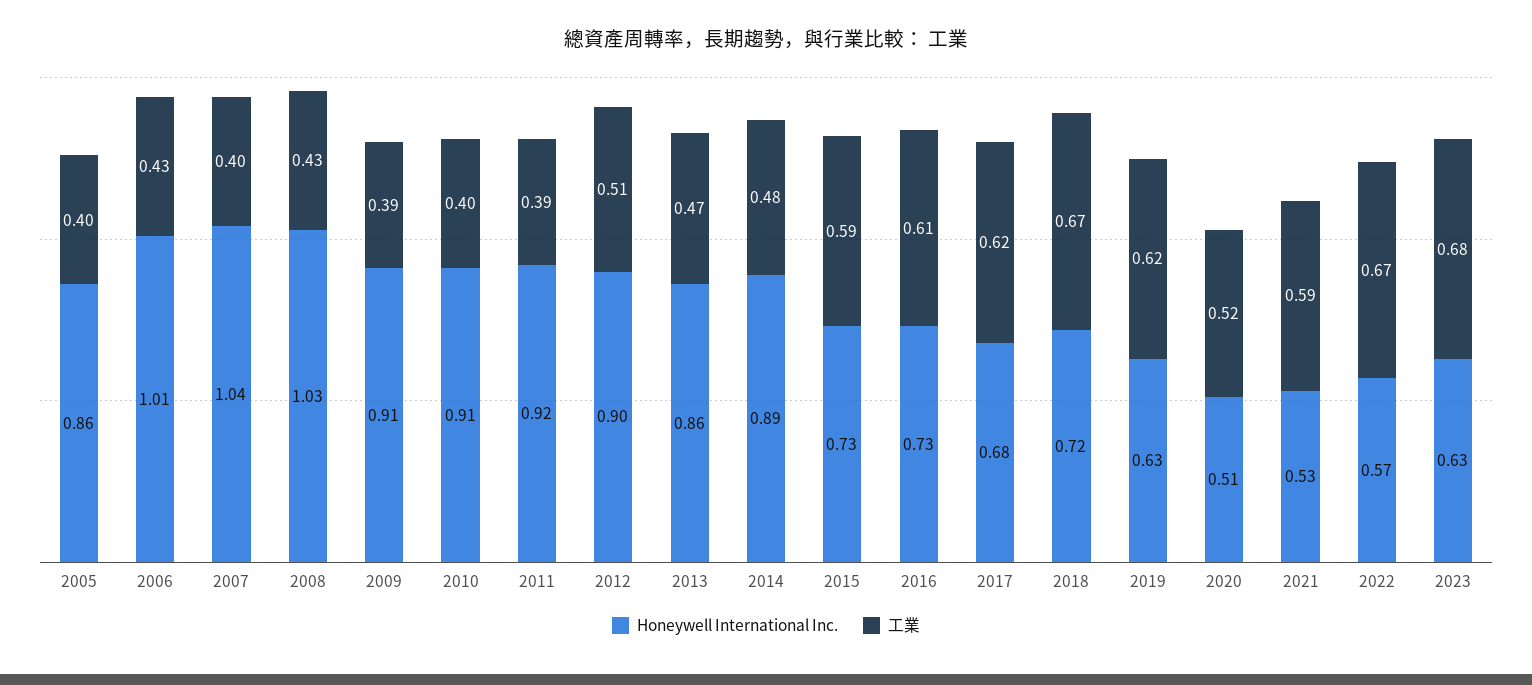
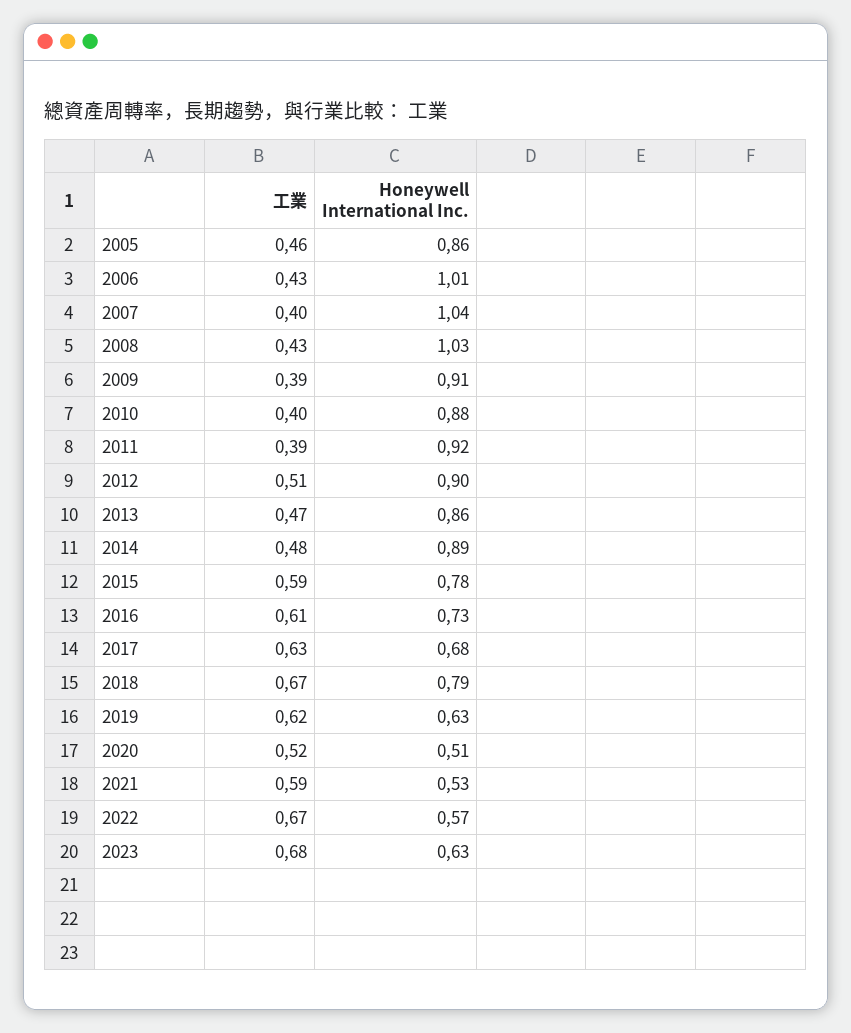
工業, 2005: 0.4 -> 0.46
Honeywell International Inc., 2010: 0.91 -> 0.88
Honeywell International Inc., 2015: 0.73 -> 0.78
工業, 2017: 0.62 -> 0.63
Honeywell International Inc., 2018: 0.72 -> 0.79

